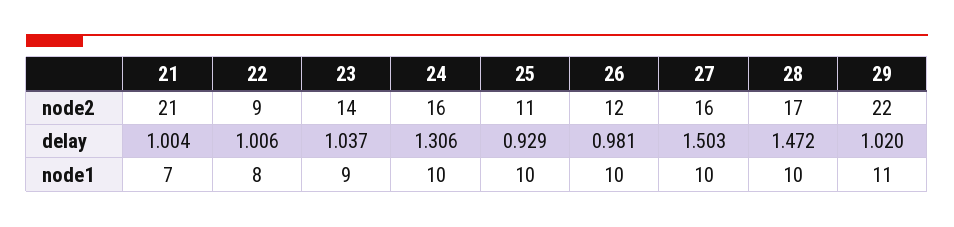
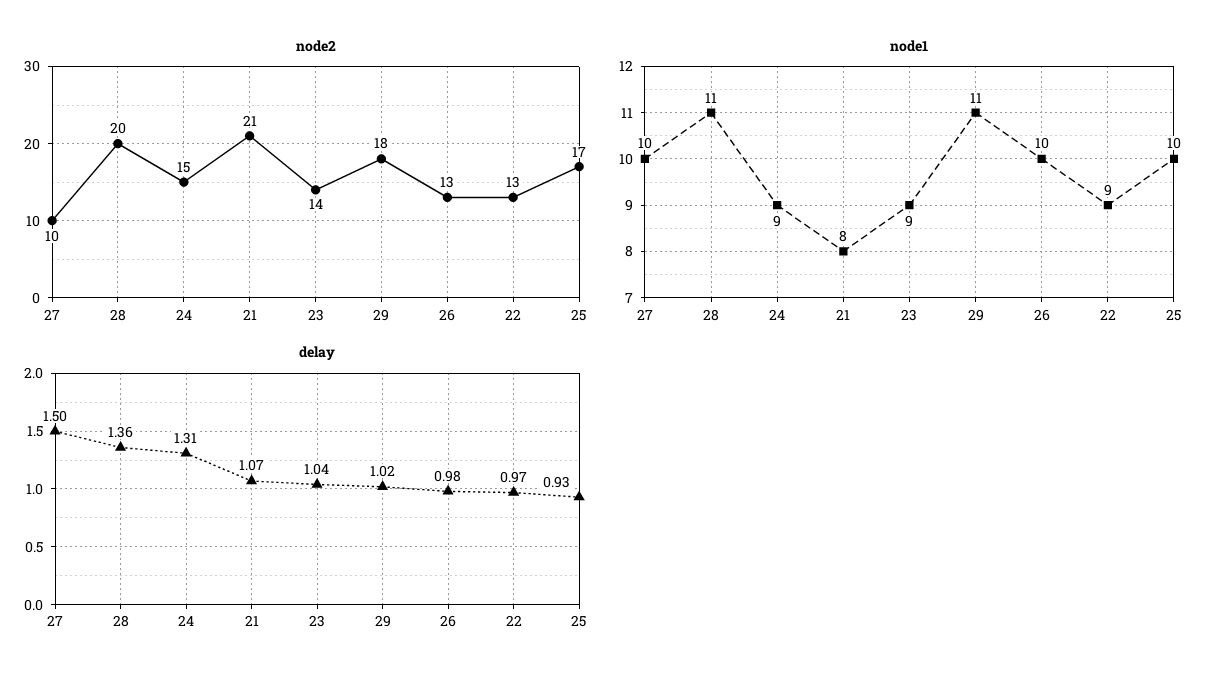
node2, 22: 9 -> 13
node2, 24: 16 -> 15
node2, 25: 11 -> 17
node2, 26: 12 -> 13
node2, 27: 16 -> 10
node2, 28: 17 -> 20
node2, 29: 22 -> 18
delay, 21: 1.004 -> 1.07
delay, 22: 1.006 -> 0.97
delay, 28: 1.472 -> 1.36
node1, 21: 7 -> 8
node1, 22: 8 -> 9
node1, 24: 10 -> 9
node1, 28: 10 -> 11

